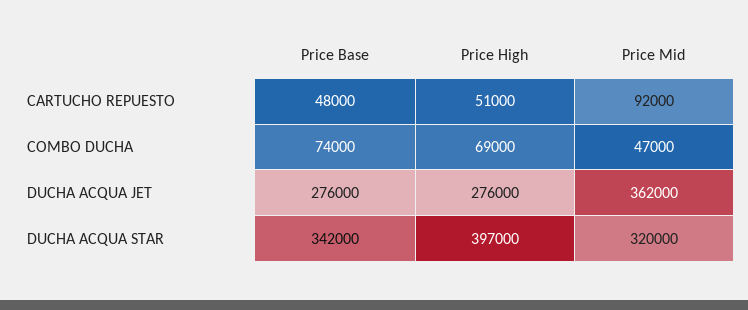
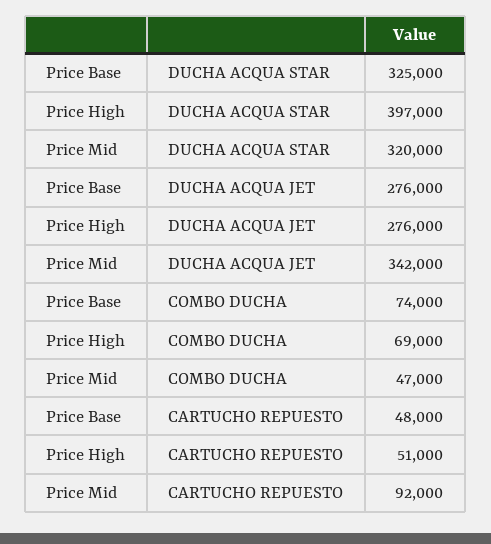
Price Mid, DUCHA ACQUA JET: 362000 -> 342000
Price Base, DUCHA ACQUA STAR: 342000 -> 325000

